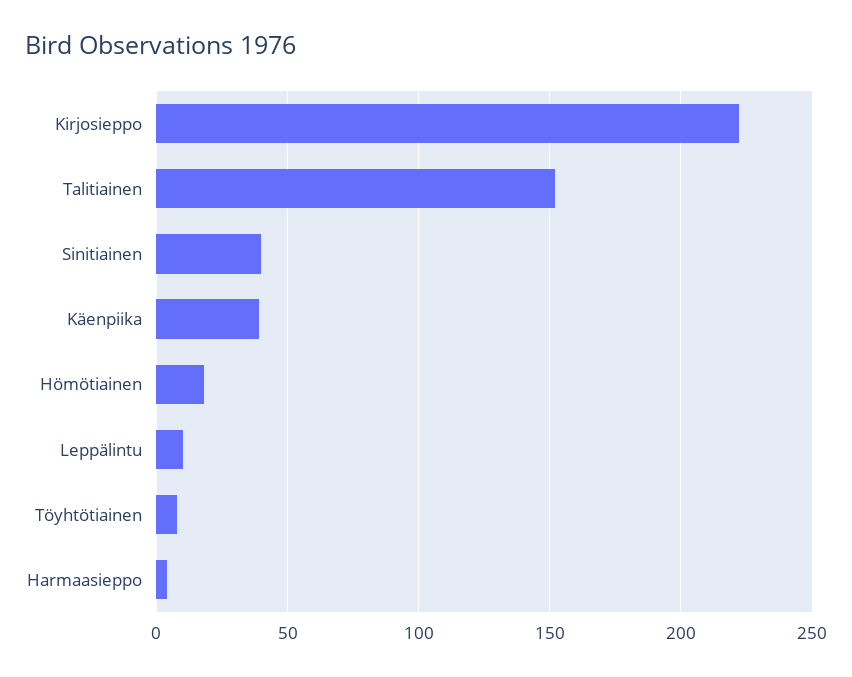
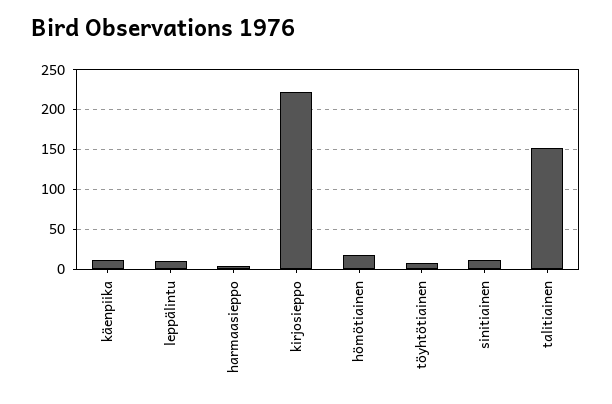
Sinitiainen: 40 -> 10
Käenpiika: 40 -> 10

